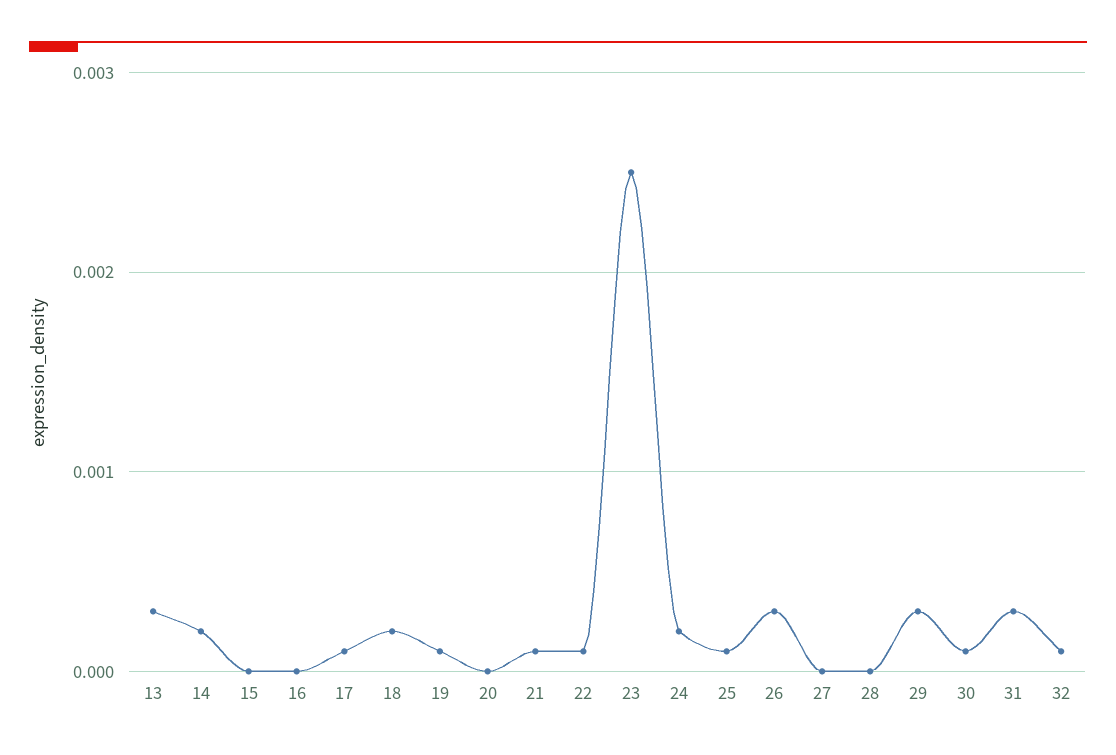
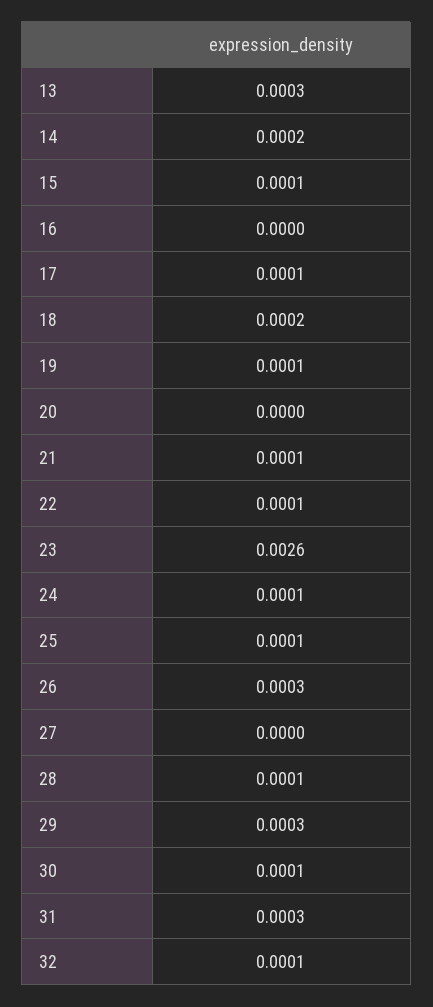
15: 0 -> 0.0001
23: 0.0025 -> 0.0026
24: 0.0002 -> 0.0001
28: 0 -> 0.0001

